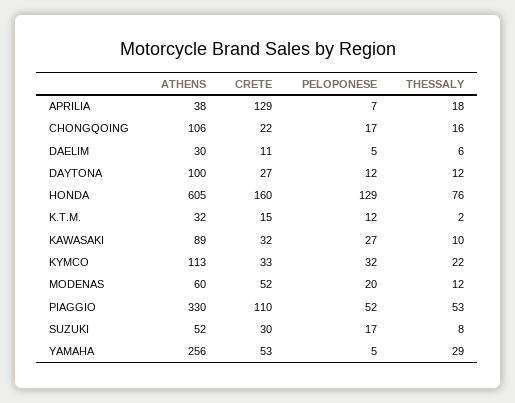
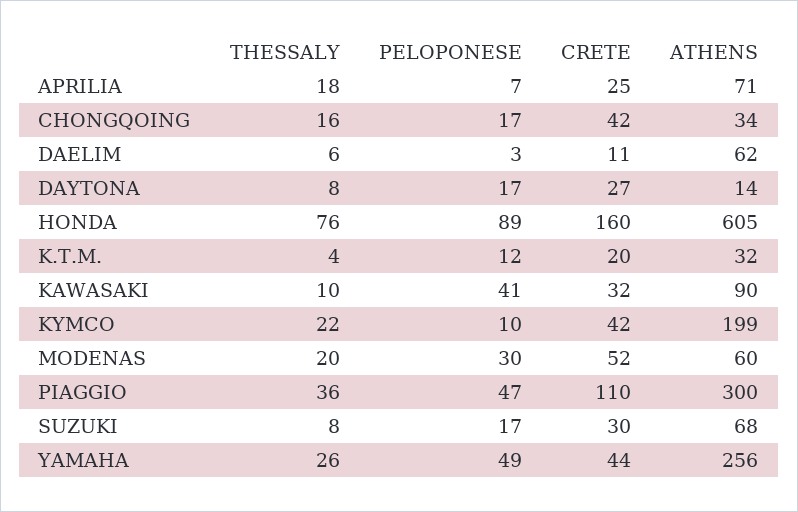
ATHENS, APRILIA: 38 -> 71
CRETE, APRILIA: 129 -> 25
ATHENS, CHONGQOING: 106 -> 34
CRETE, CHONGQOING: 22 -> 42
ATHENS, DAELIM: 30 -> 62
PELOPONESE, DAELIM: 5 -> 3
ATHENS, DAYTONA: 100 -> 14
PELOPONESE, DAYTONA: 12 -> 17
THESSALY, DAYTONA: 12 -> 8
PELOPONESE, HONDA: 129 -> 89
CRETE, K.T.M.: 15 -> 20
THESSALY, K.T.M.: 2 -> 4
ATHENS, KAWASAKI: 89 -> 90
PELOPONESE, KAWASAKI: 27 -> 41
ATHENS, KYMCO: 113 -> 199
CRETE, KYMCO: 33 -> 42
PELOPONESE, KYMCO: 32 -> 10
PELOPONESE, MODENAS: 20 -> 30
THESSALY, MODENAS: 12 -> 20
ATHENS, PIAGGIO: 330 -> 300
PELOPONESE, PIAGGIO: 52 -> 47
THESSALY, PIAGGIO: 53 -> 36
ATHENS, SUZUKI: 52 -> 68
CRETE, YAMAHA: 53 -> 44
PELOPONESE, YAMAHA: 5 -> 49
THESSALY, YAMAHA: 29 -> 26

